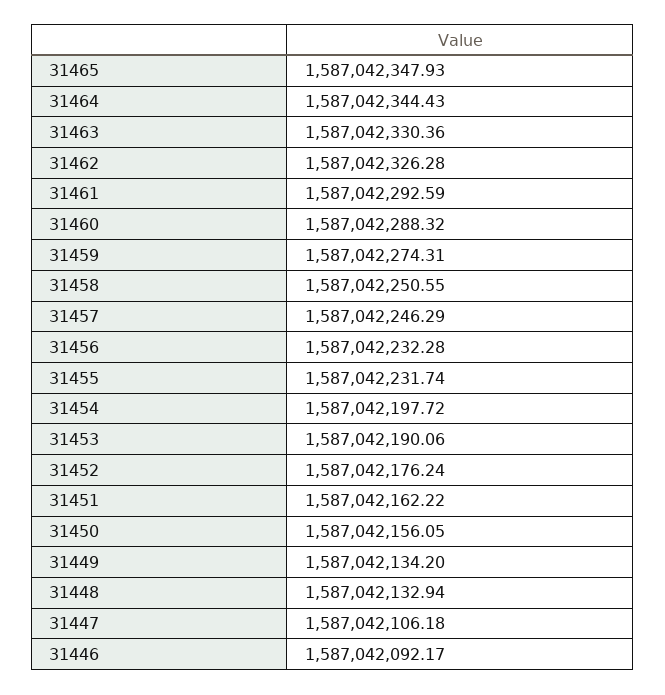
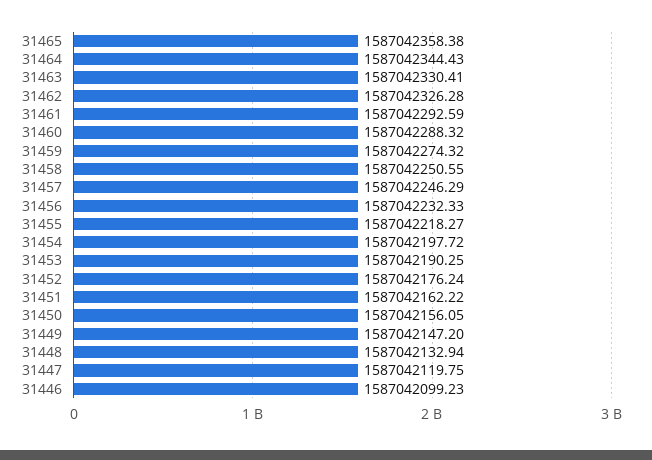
31465: 1587042347.93 -> 1587042358.38
31463: 1587042330.36 -> 1587042330.41
31459: 1587042274.31 -> 1587042274.32
31456: 1587042232.28 -> 1587042232.33
31455: 1587042231.74 -> 1587042218.27
31453: 1587042190.06 -> 1587042190.25
31449: 1587042134.2 -> 1587042147.2
31447: 1587042106.18 -> 1587042119.75
31446: 1587042092.17 -> 1587042099.23

